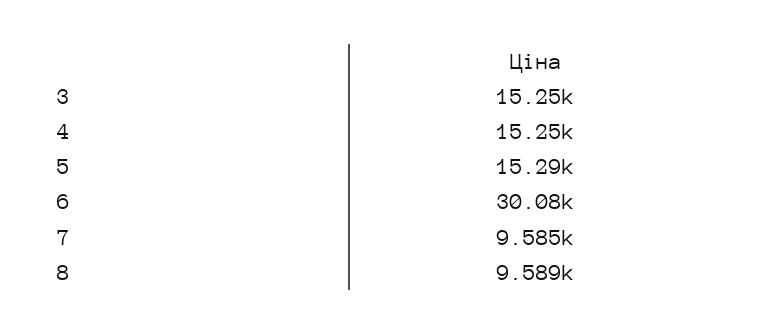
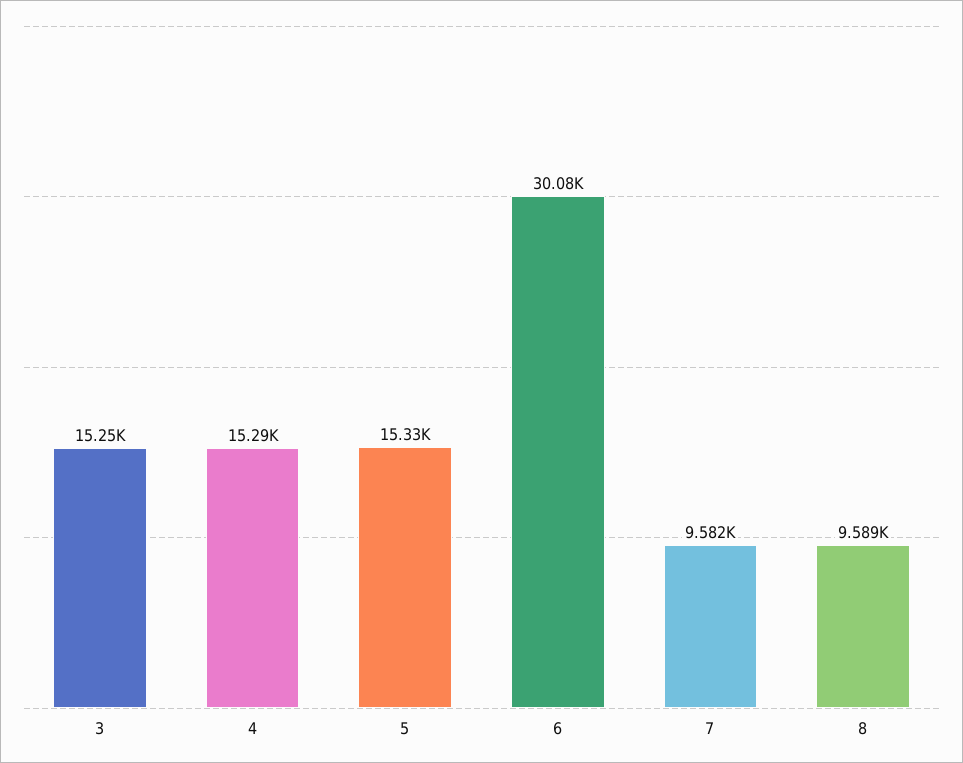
4: 15250 -> 15290
5: 15290 -> 15330
7: 9585 -> 9582

